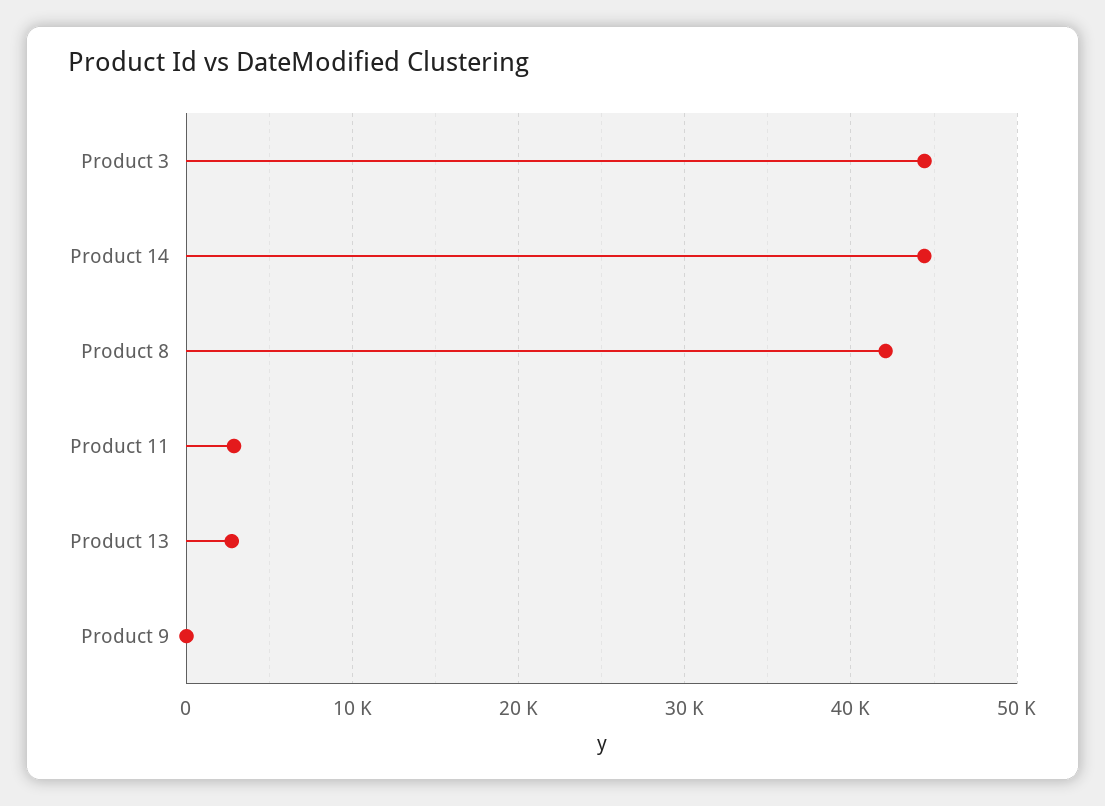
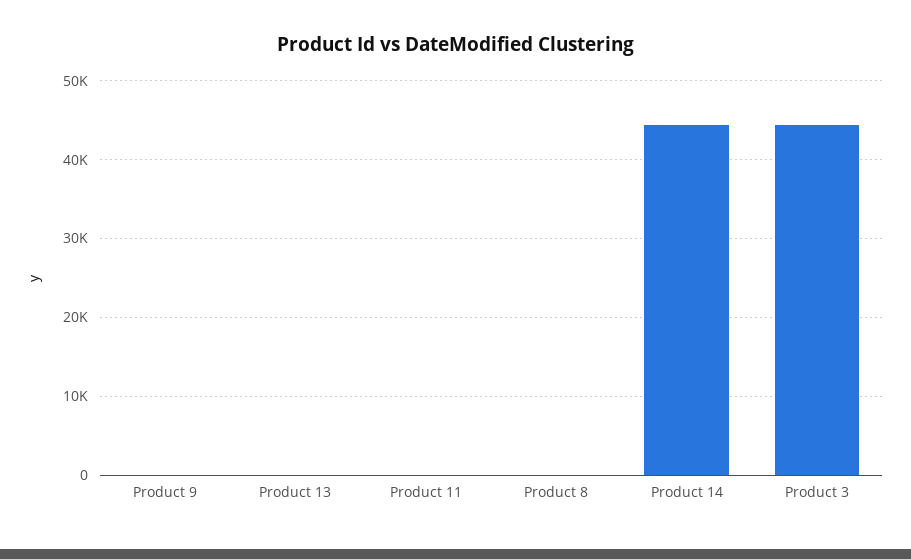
Product 8: 42000 -> 0
Product 11: 3000 -> 0
Product 13: 3000 -> 0

